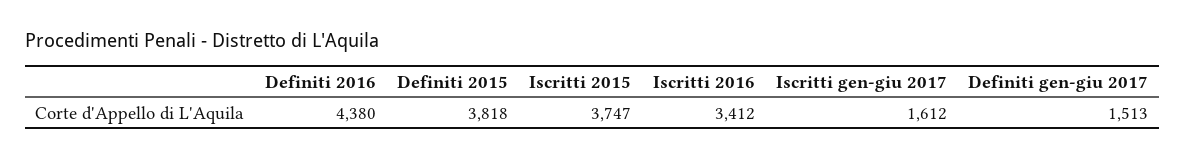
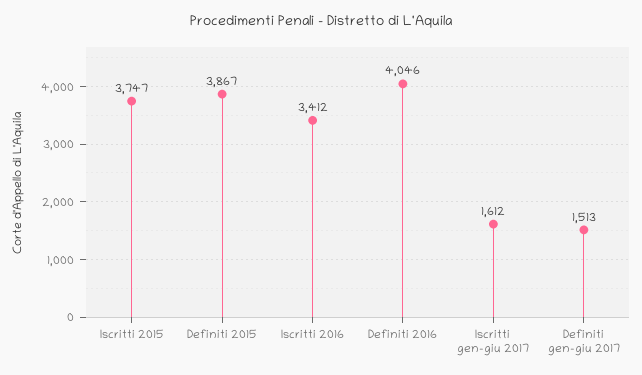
Definiti 2016: 4380 -> 4046
Definiti 2015: 3818 -> 3867

